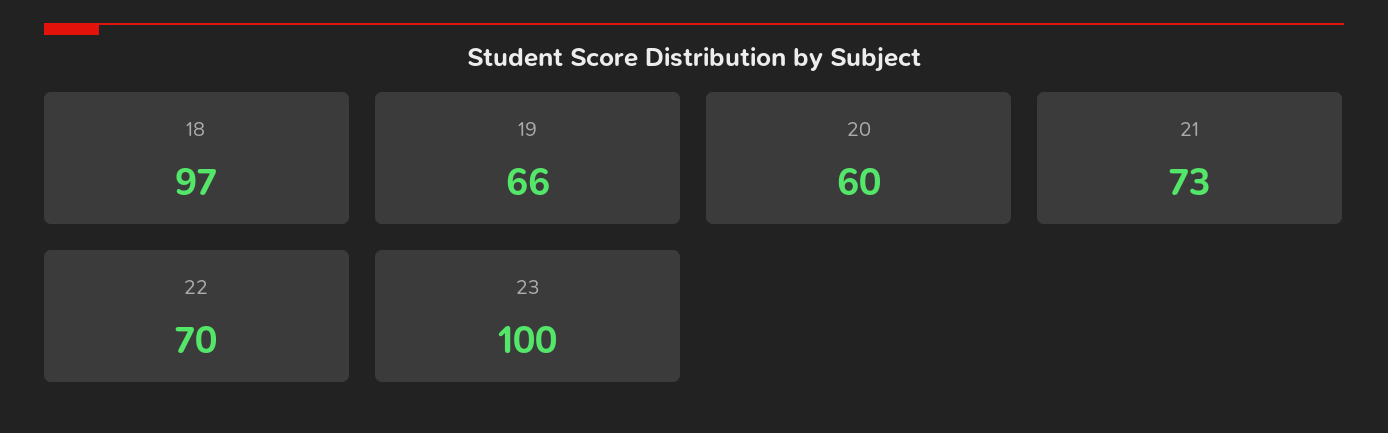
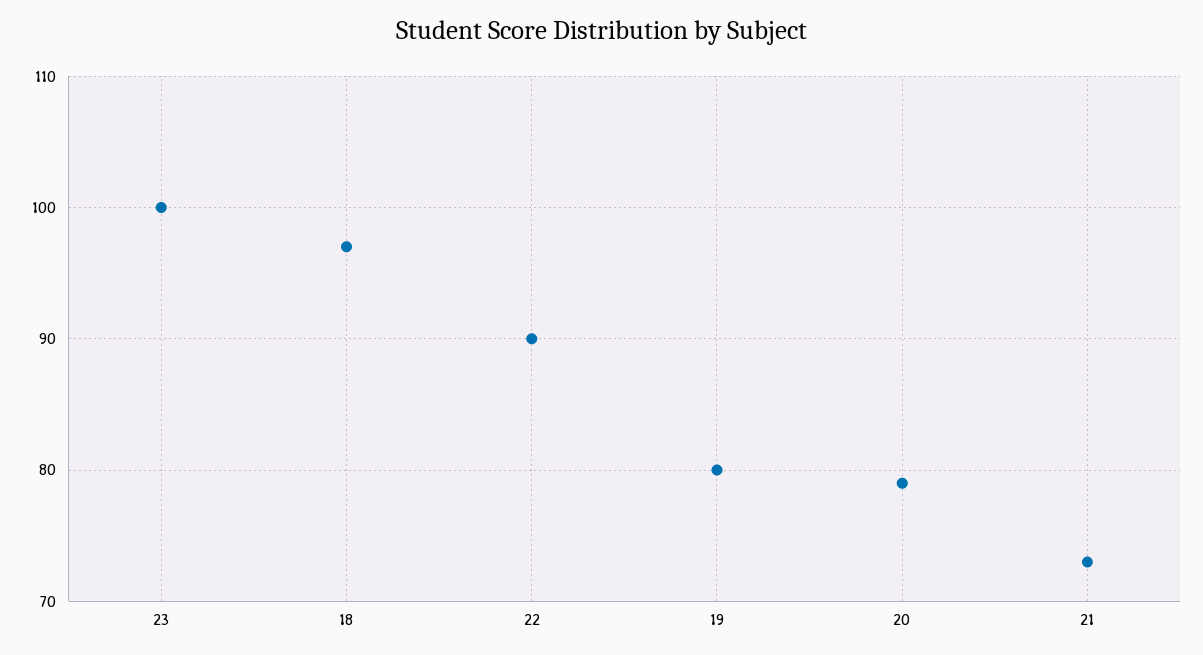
19: 66 -> 80
20: 60 -> 79
22: 70 -> 90

